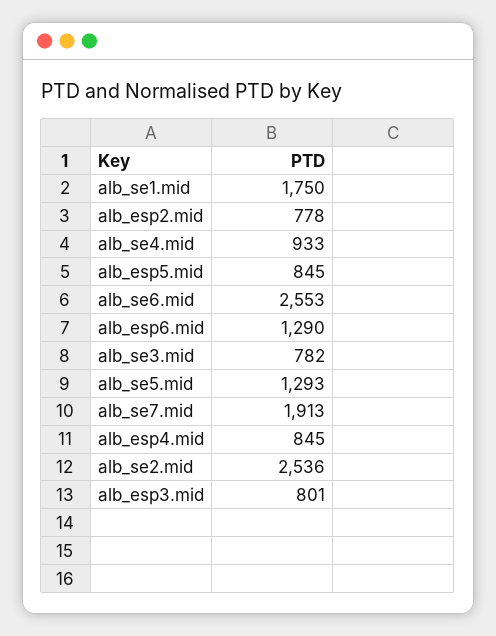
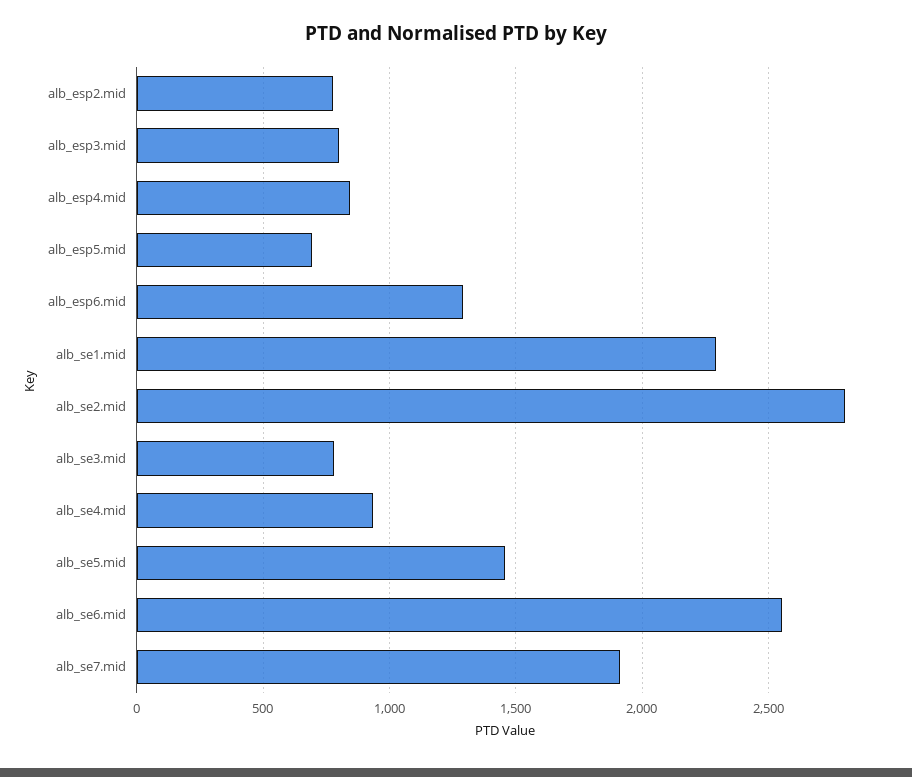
alb_se1.mid: 1750 -> 2300
alb_esp5.mid: 845 -> 700
alb_se5.mid: 1293 -> 1450
alb_se2.mid: 2536 -> 2800

